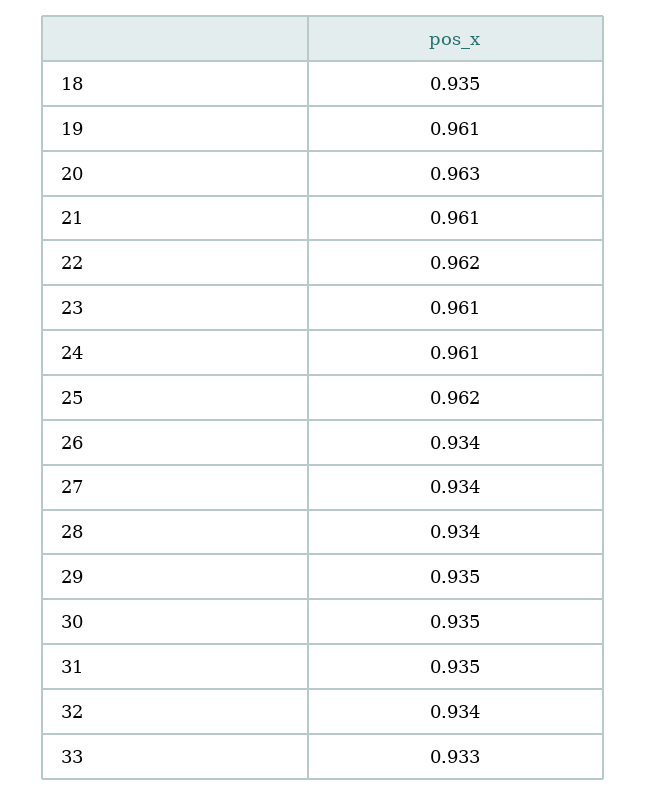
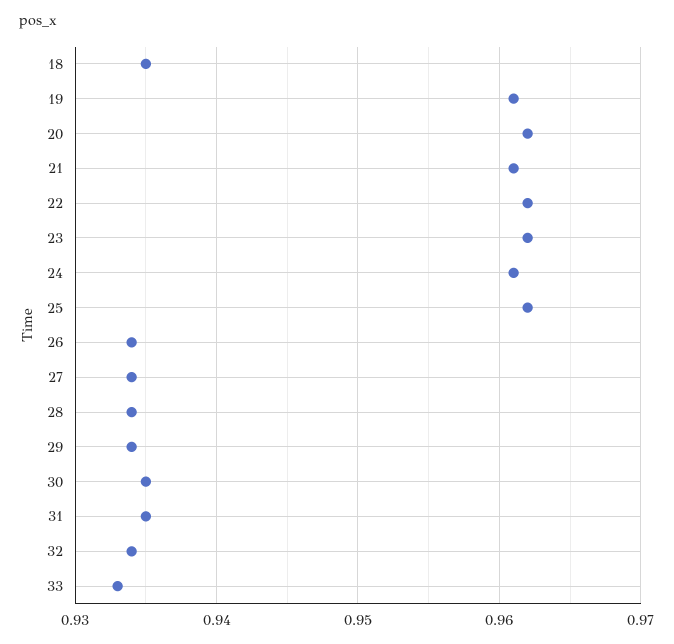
20: 0.963 -> 0.962
23: 0.961 -> 0.962
29: 0.935 -> 0.934

